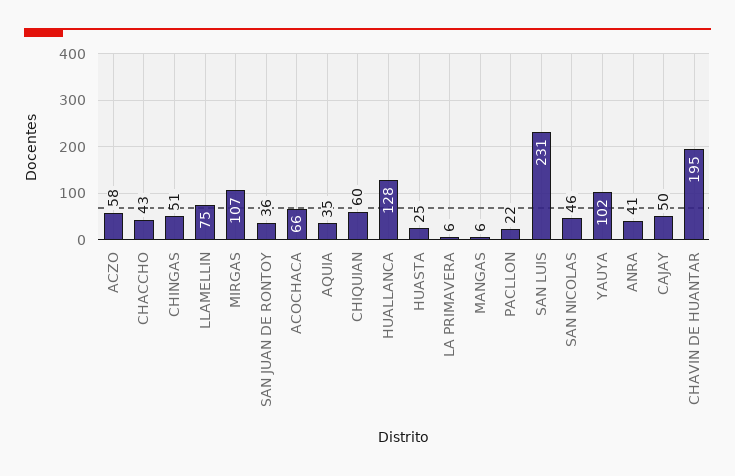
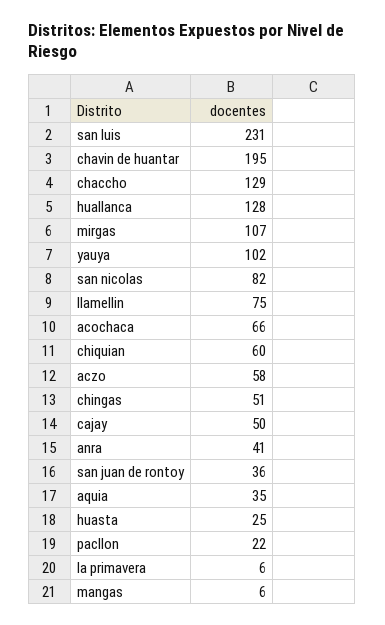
CHACCHO: 43 -> 129
SAN NICOLAS: 46 -> 82

